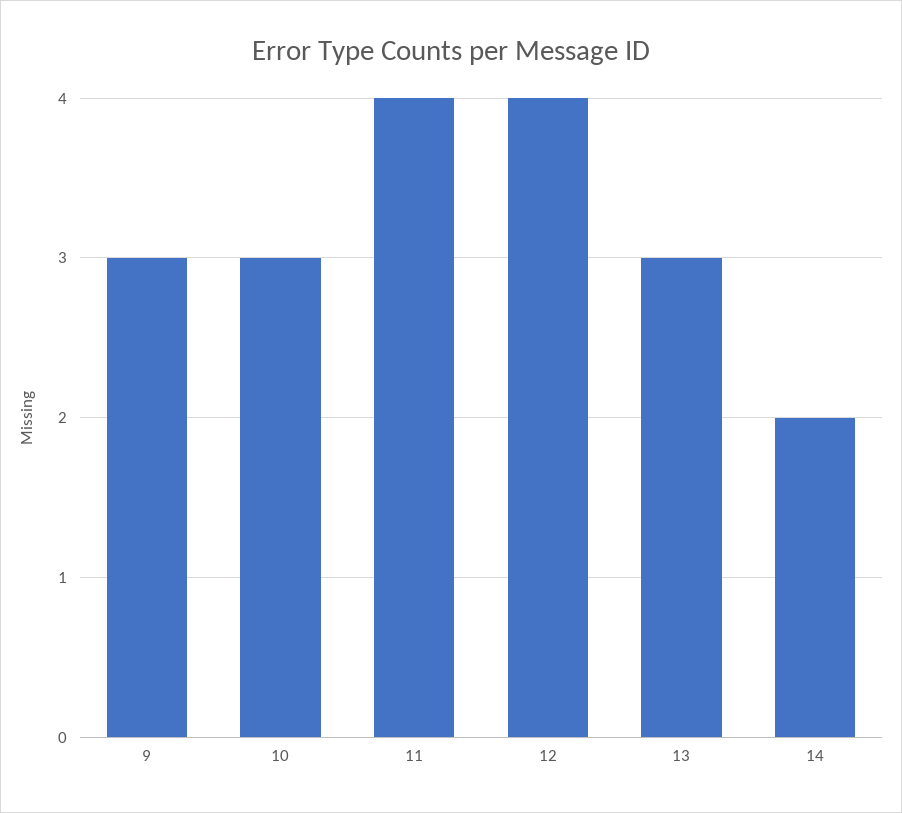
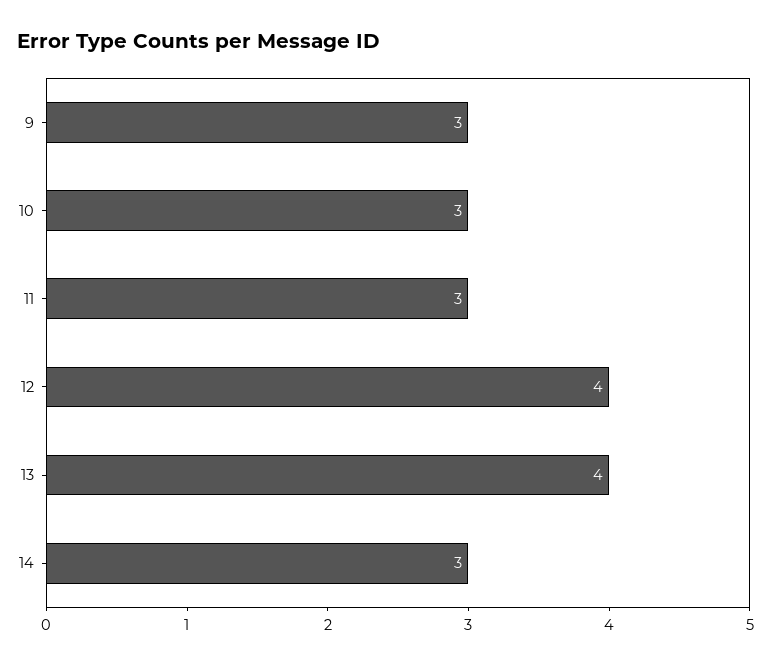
11: 4 -> 3
13: 3 -> 4
14: 2 -> 3

